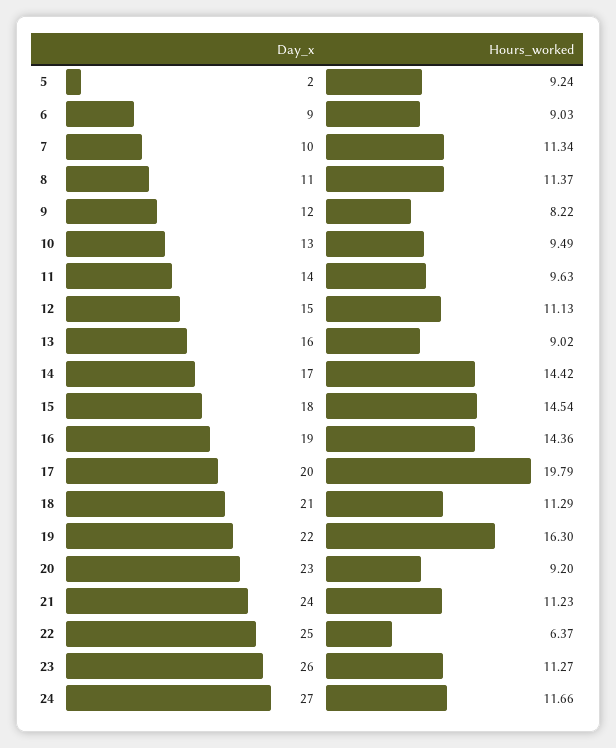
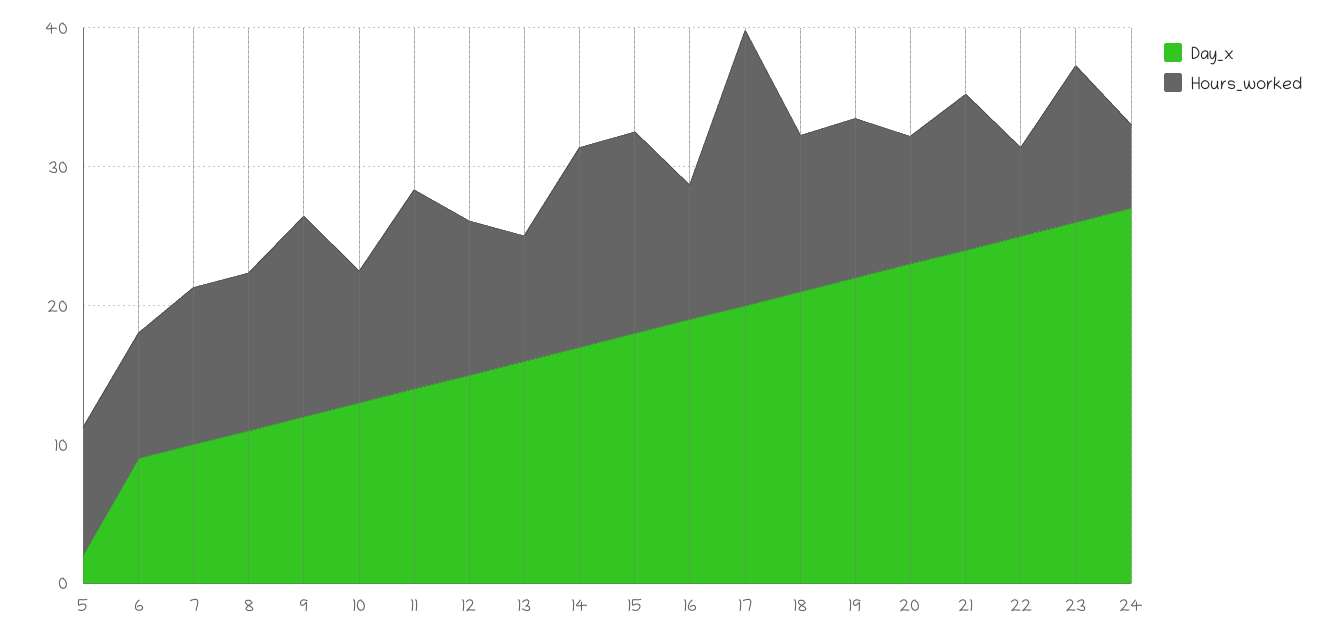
Hours_worked, 9: 8.22 -> 14
Hours_worked, 11: 9.63 -> 14
Hours_worked, 16: 14.36 -> 10
Hours_worked, 19: 16.3 -> 12
Hours_worked, 24: 11.66 -> 6

